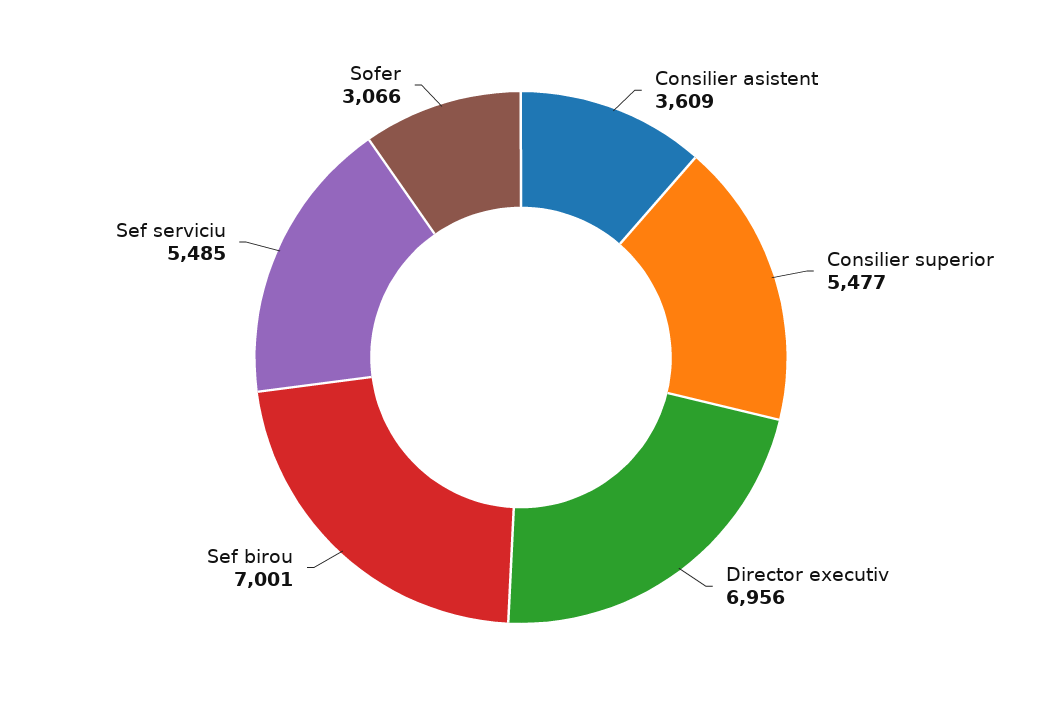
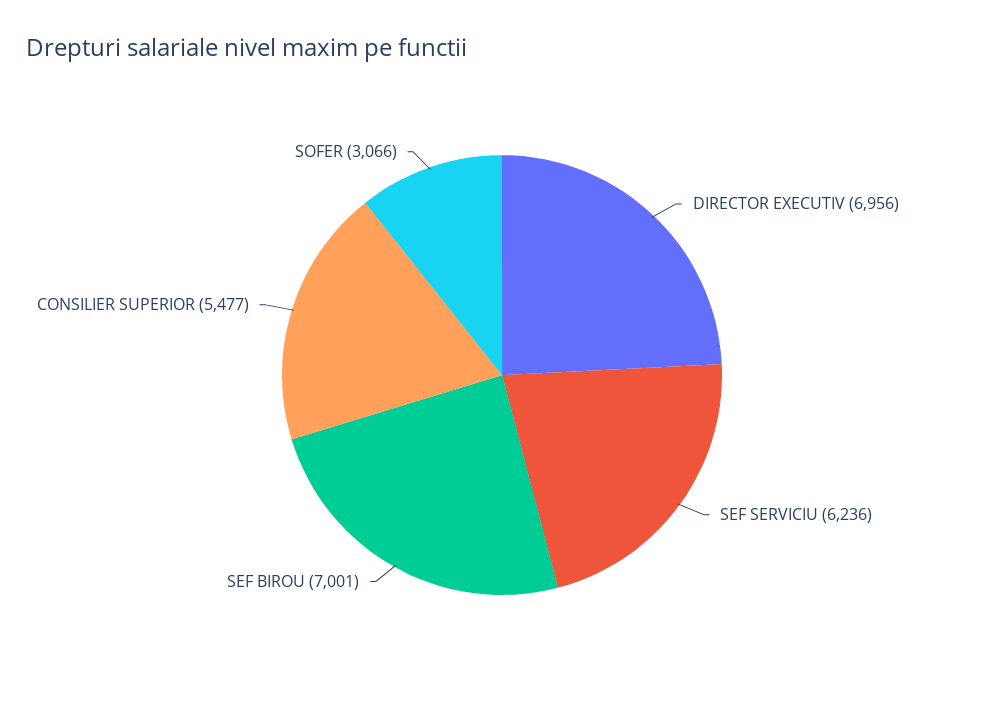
Consilier asistent: 3609 -> none
Sef serviciu: 5485 -> 6236

